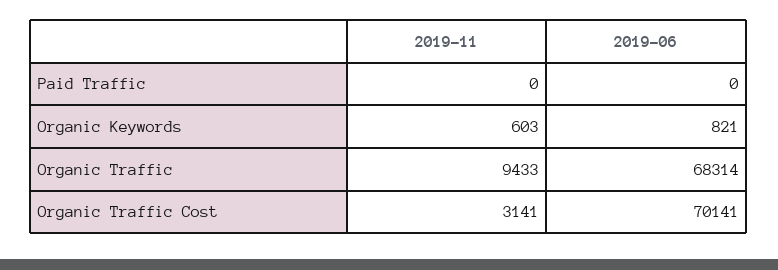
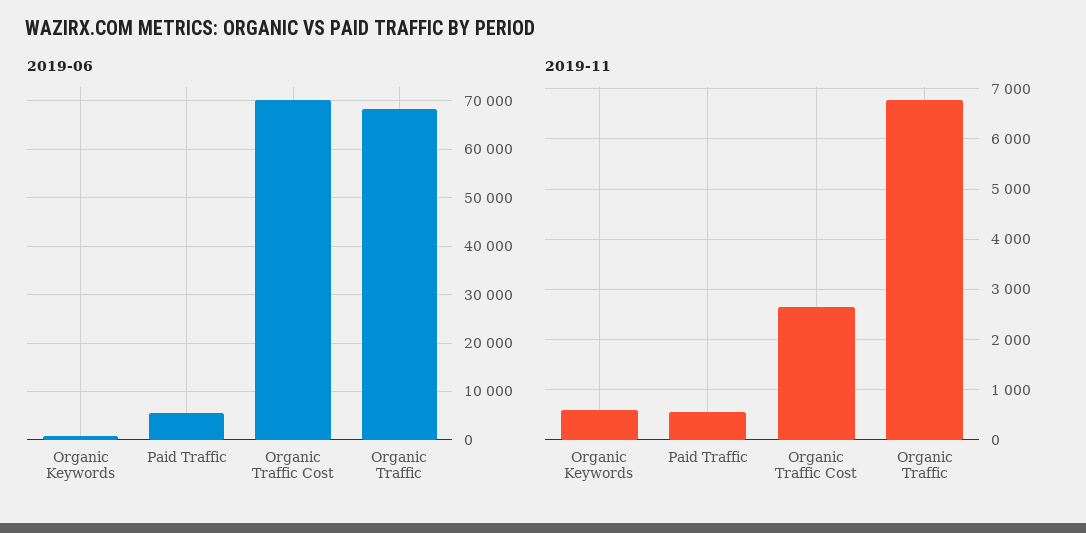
2019-11, Paid Traffic: 0 -> 600
2019-06, Paid Traffic: 0 -> 6000
2019-11, Organic Traffic: 9433 -> 6800
2019-11, Organic Traffic Cost: 3141 -> 2600

